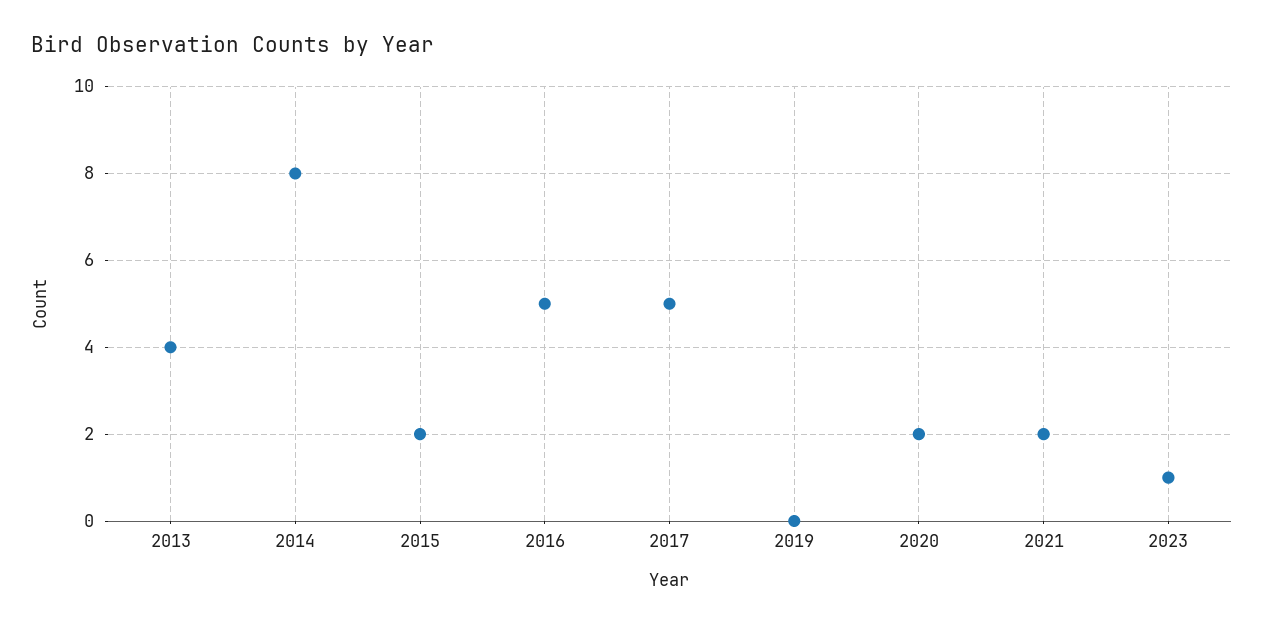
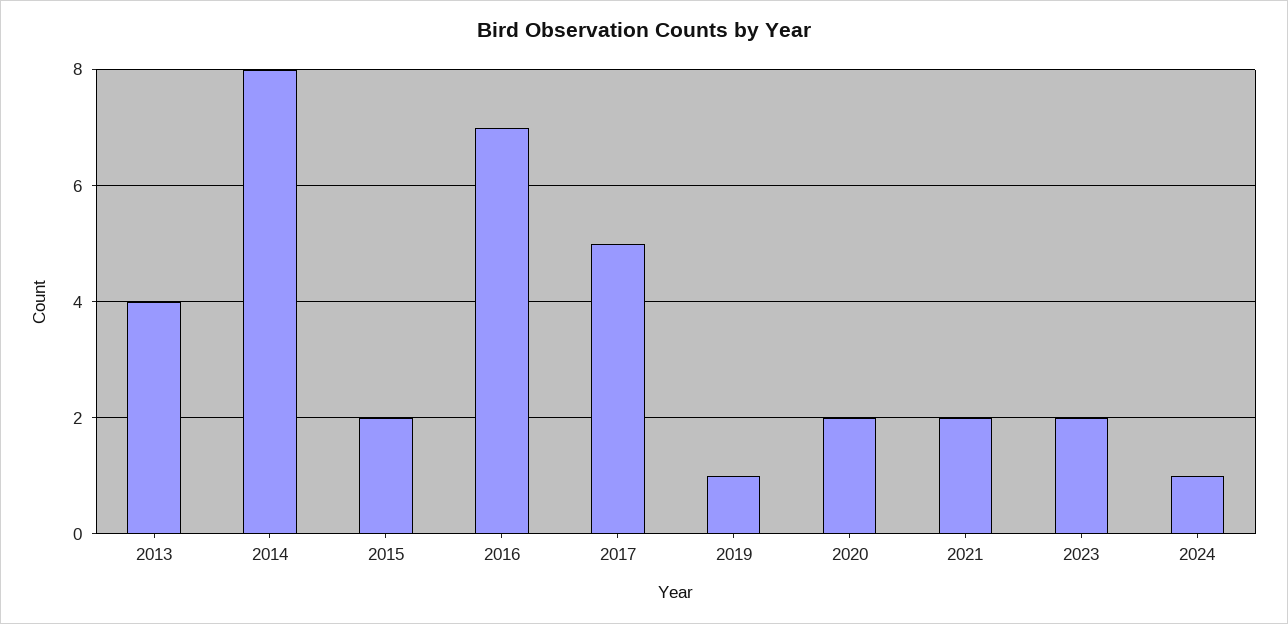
2016: 5 -> 7
2019: 0 -> 1
2023: 1 -> 2
2024: none -> 1

